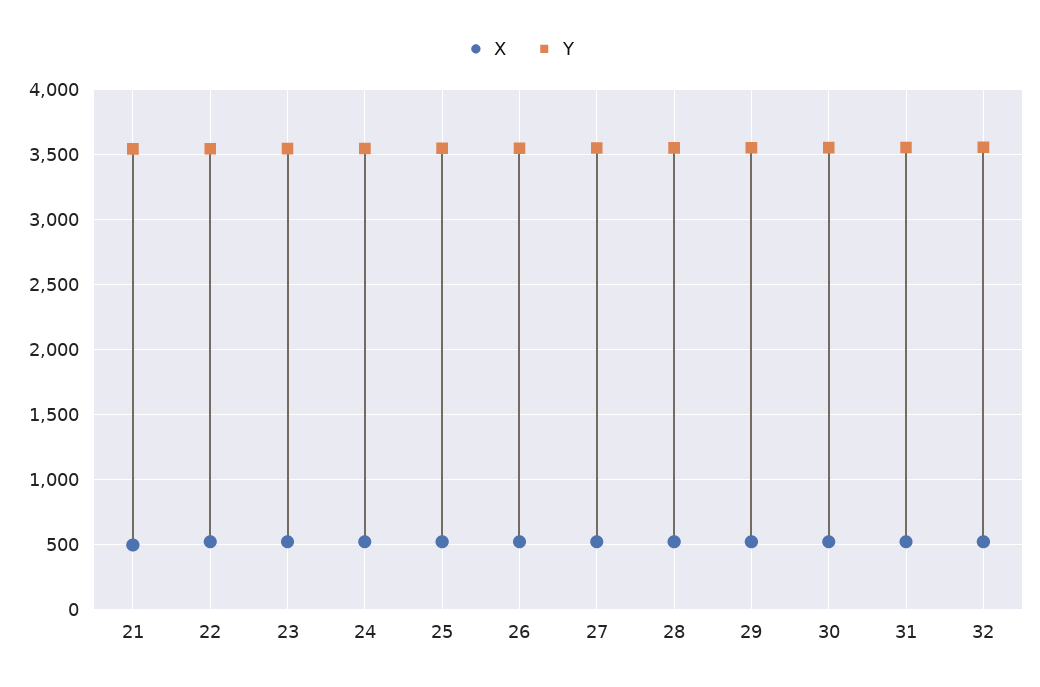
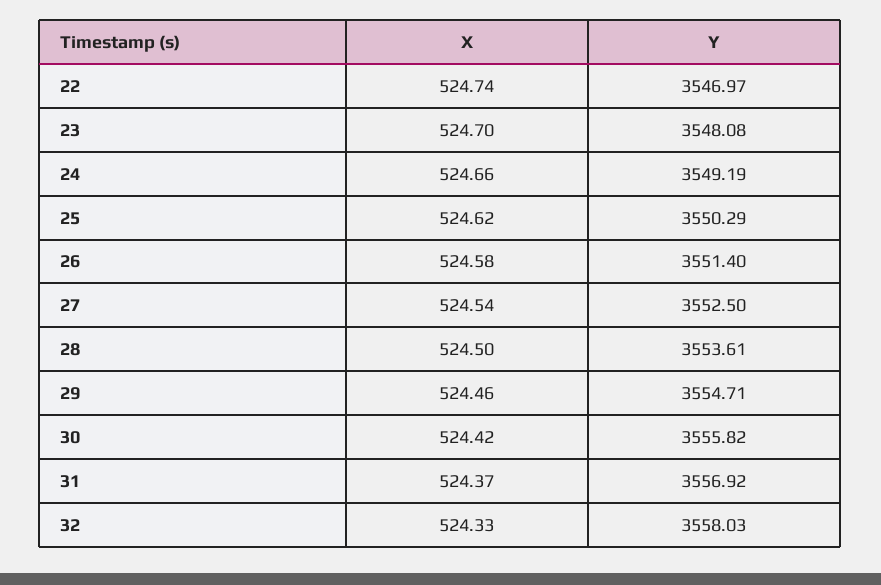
X, 21: 500 -> none
Y, 21: 3550 -> none

